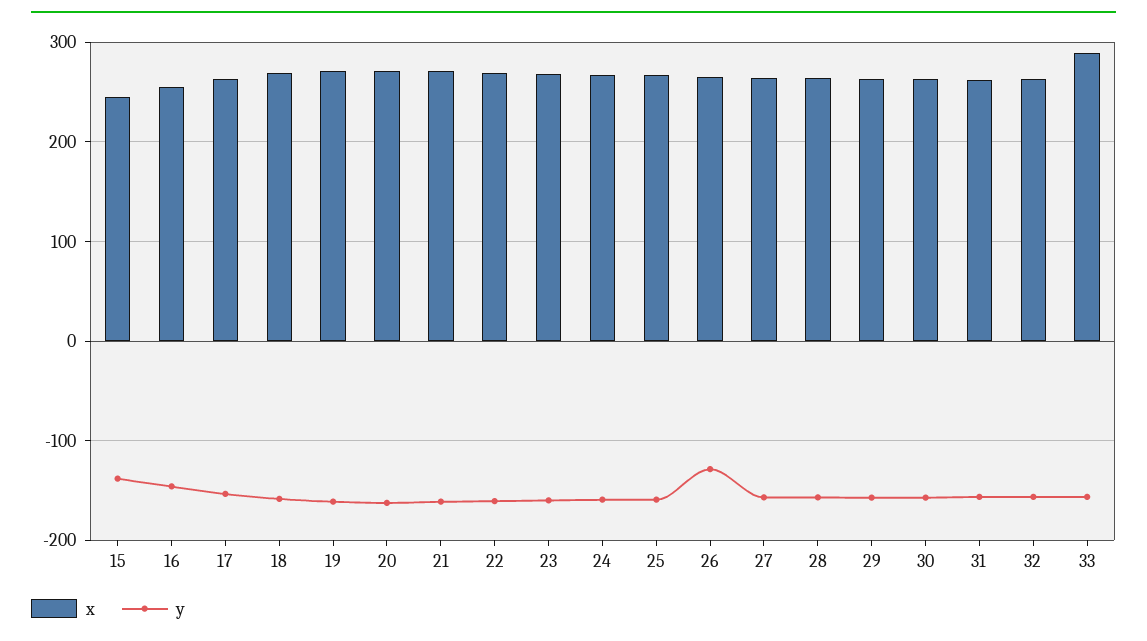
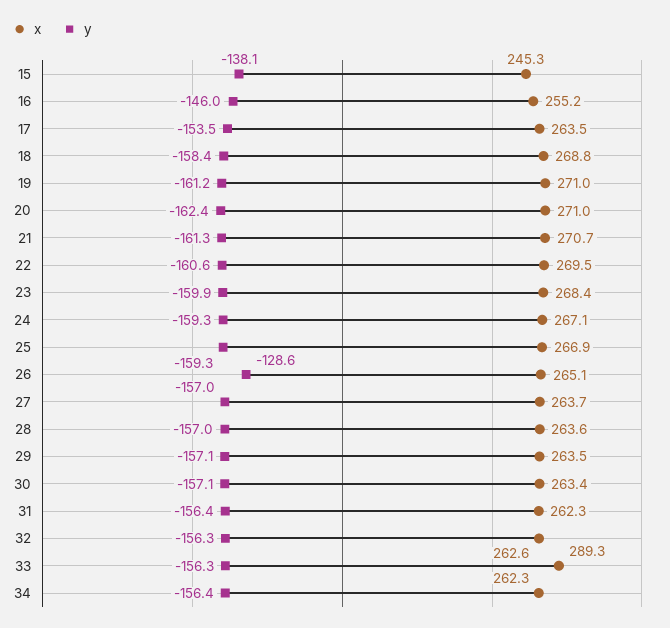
x, 34: none -> 262.3
y, 34: none -> -156.4

